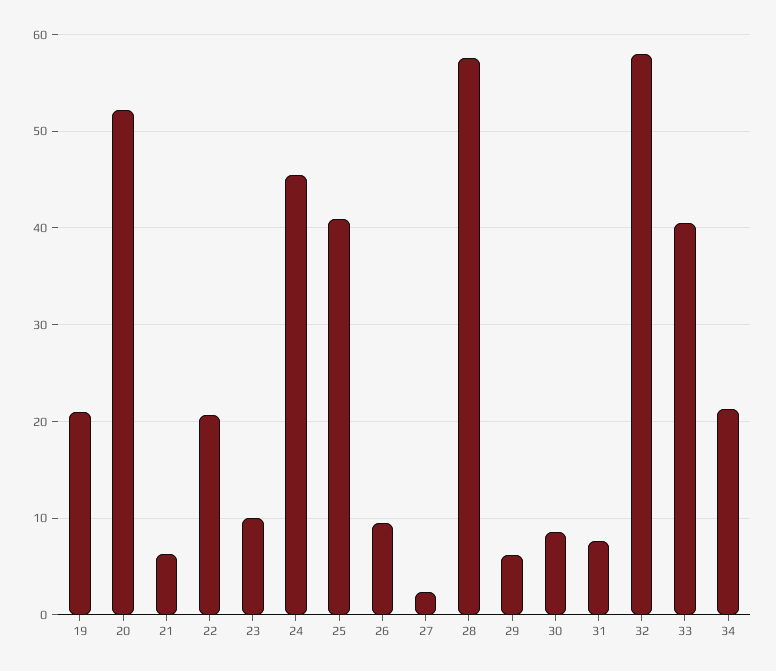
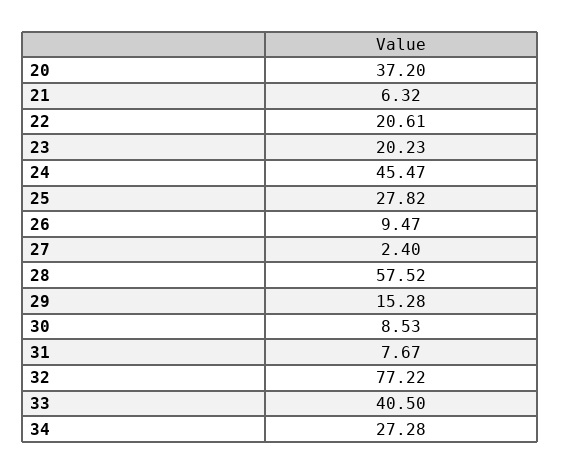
19: 21 -> none
20: 52 -> 37.2
23: 10 -> 20.23
25: 41 -> 27.82
29: 6 -> 15.28
32: 58 -> 77.22
34: 21 -> 27.28

